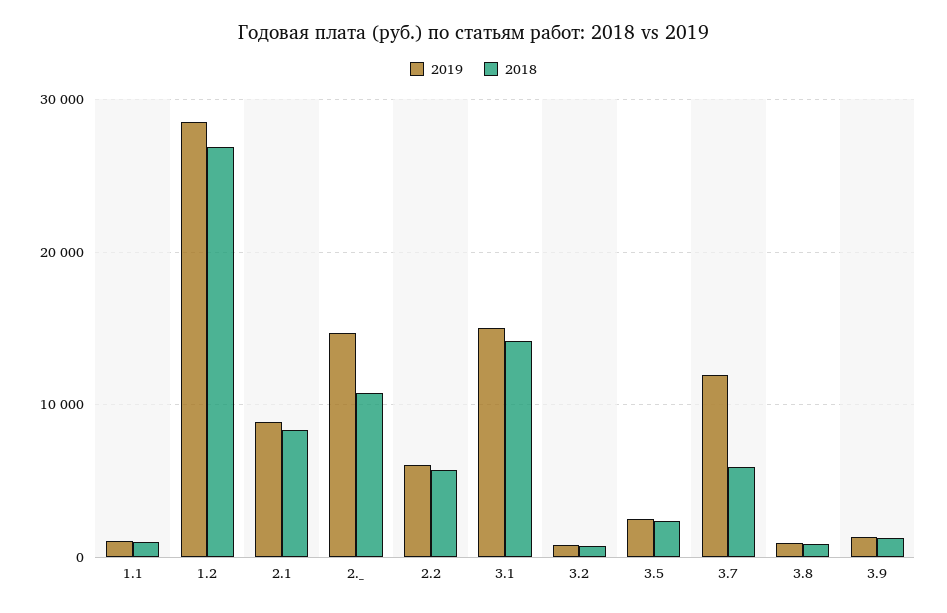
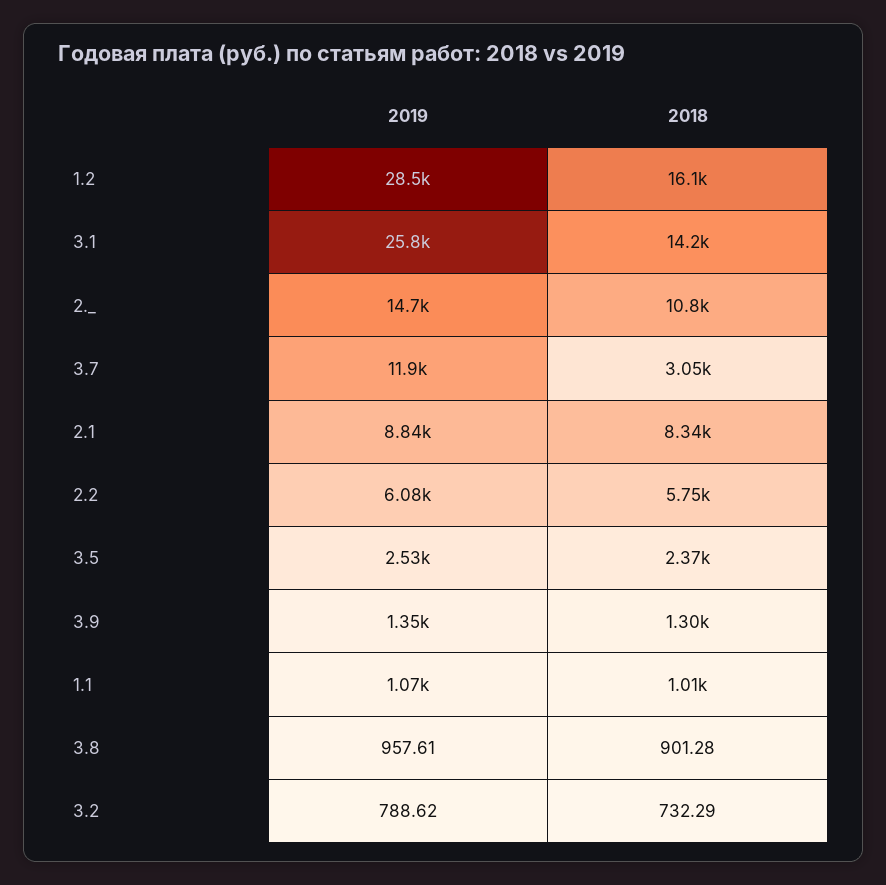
2018, 1.2: 27000 -> 16100
2019, 3.1: 15000 -> 25800
2018, 3.7: 6000 -> 3050

